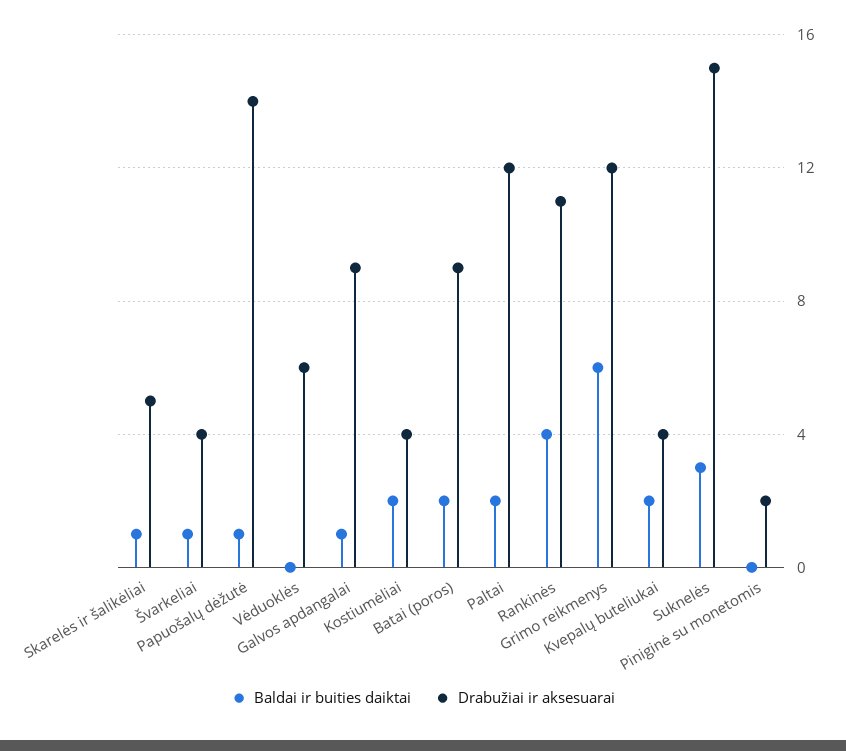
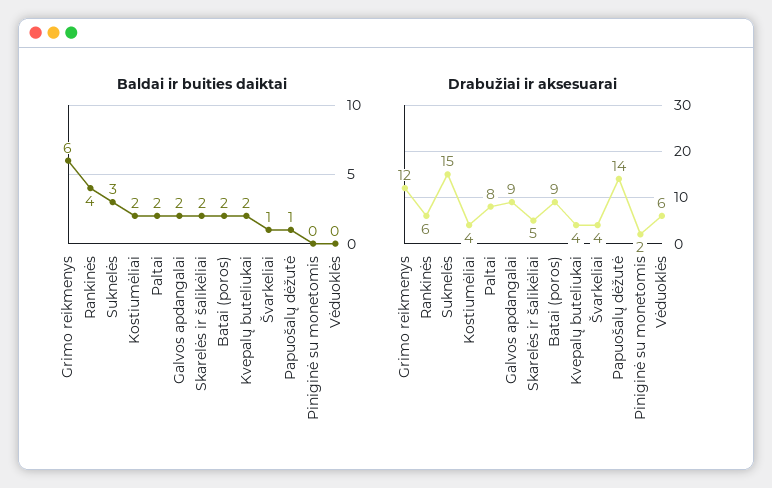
Baldai ir buities daiktai, Skarelės ir šalikėliai: 1 -> 2
Baldai ir buities daiktai, Galvos apdangalai: 1 -> 2
Drabužiai ir aksesuarai, Paltai: 12 -> 8
Drabužiai ir aksesuarai, Rankinės: 11 -> 6

